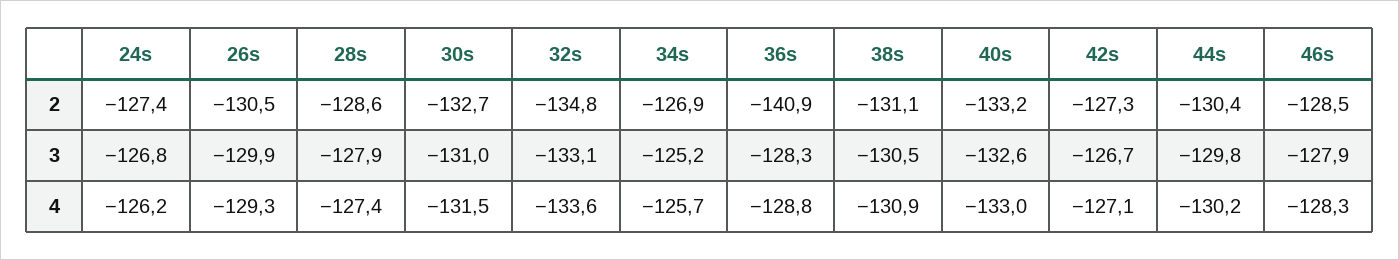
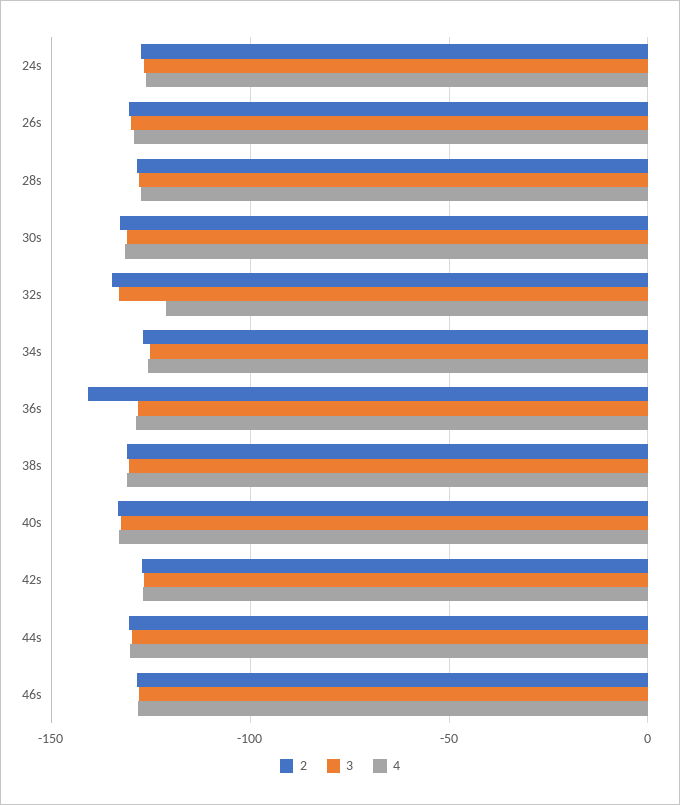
4, 32s: -133.6 -> -120

